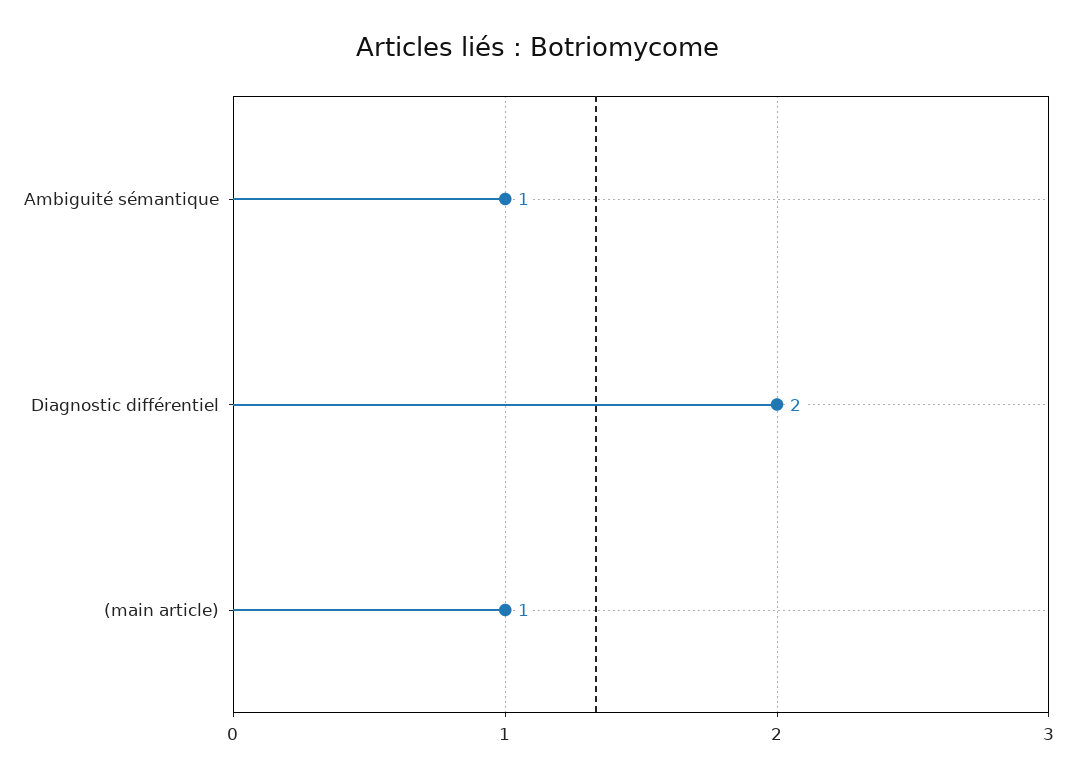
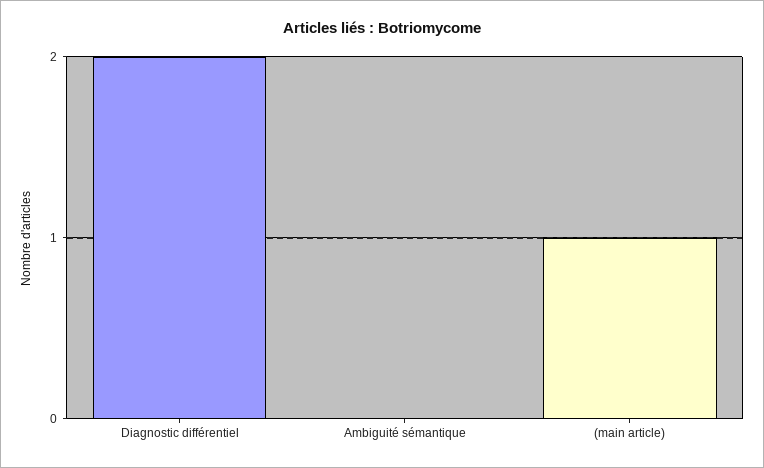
Ambiguité sémantique: 1 -> 0

